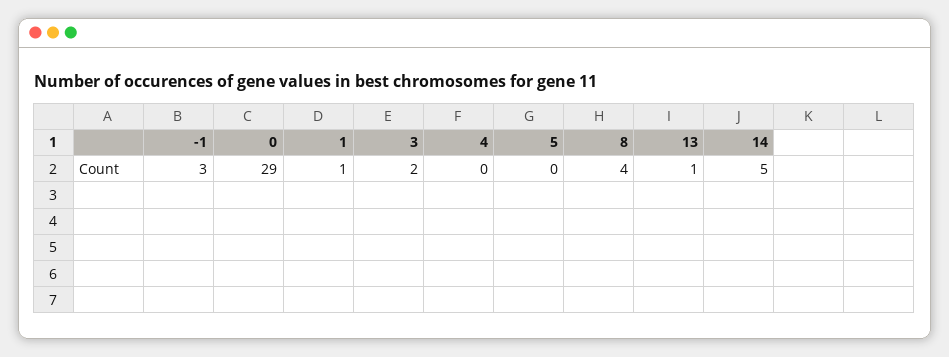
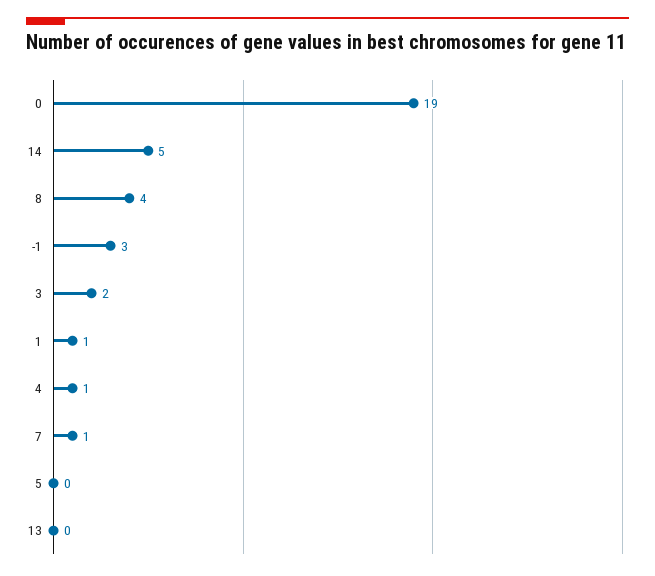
0: 29 -> 19
4: 0 -> 1
13: 1 -> 0
7: none -> 1

